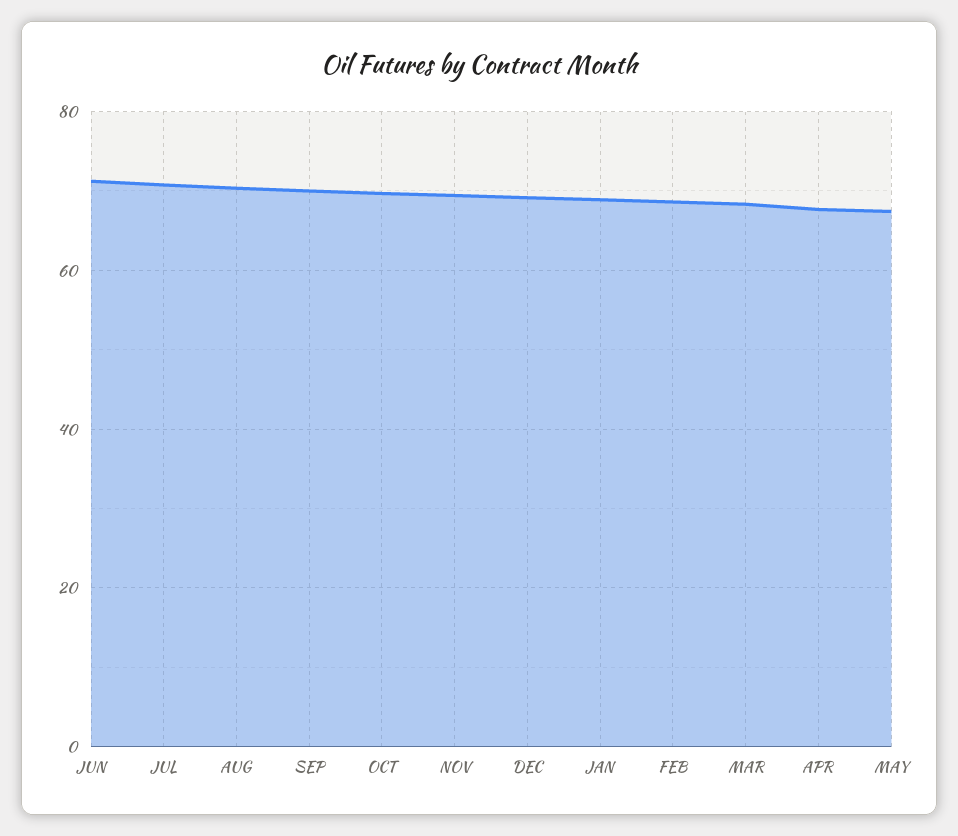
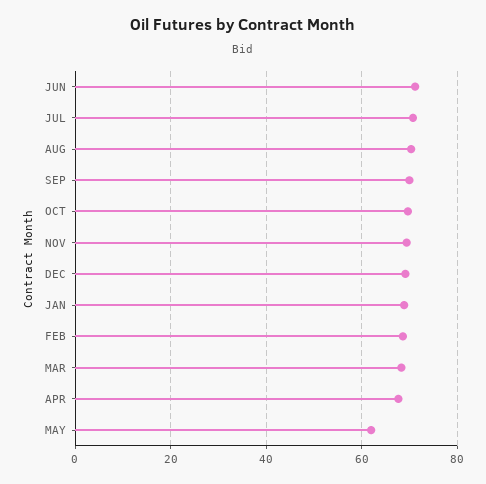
MAY: 68 -> 62

